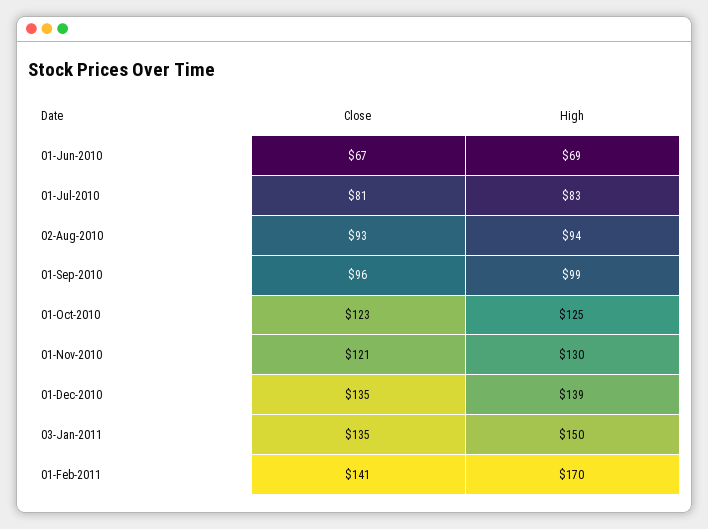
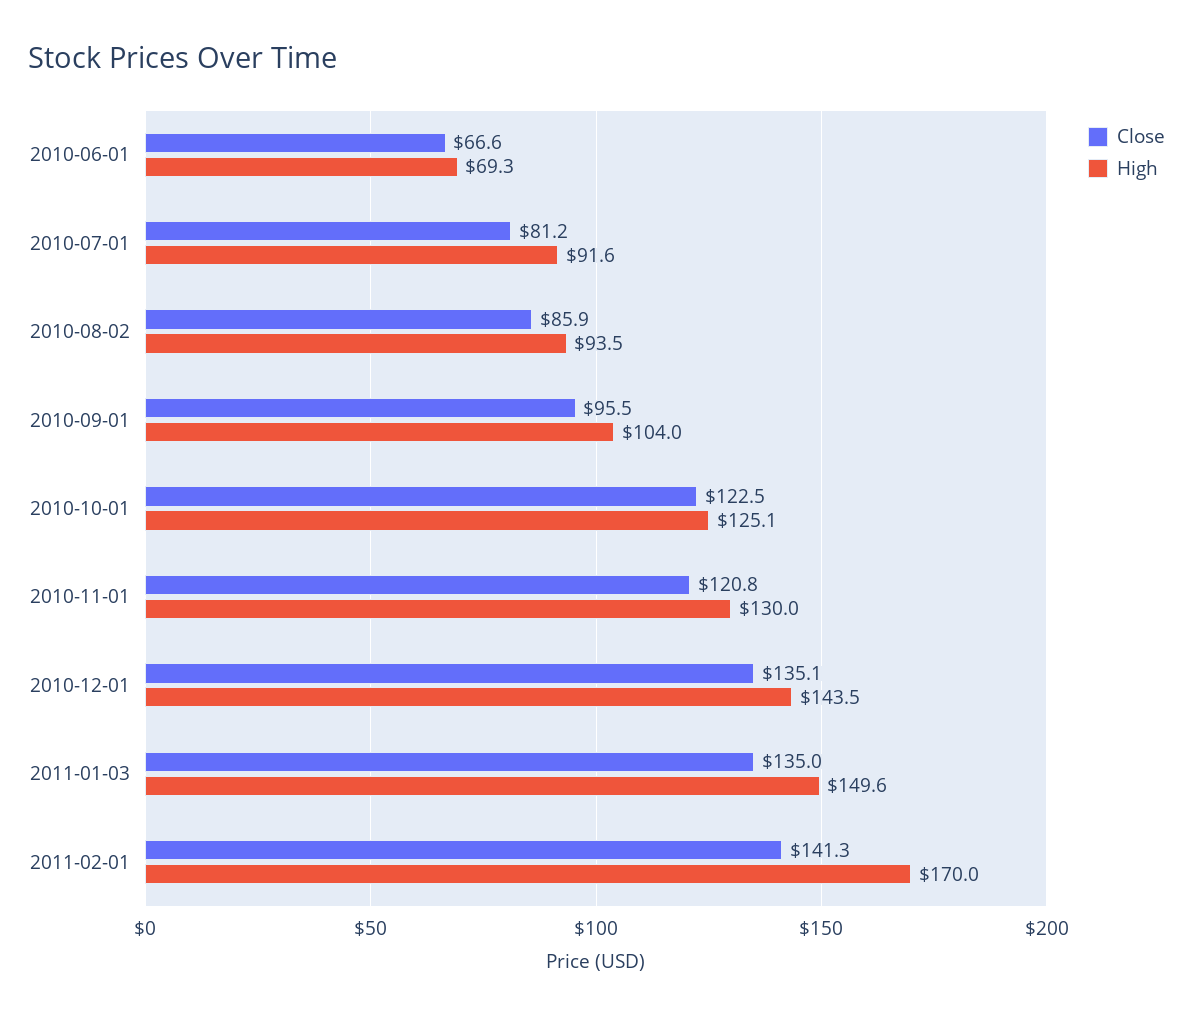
High, 01-Jul-2010: 83 -> 91.6
Close, 02-Aug-2010: 93 -> 85.9
High, 01-Sep-2010: 99 -> 104
High, 01-Dec-2010: 139 -> 143.5

